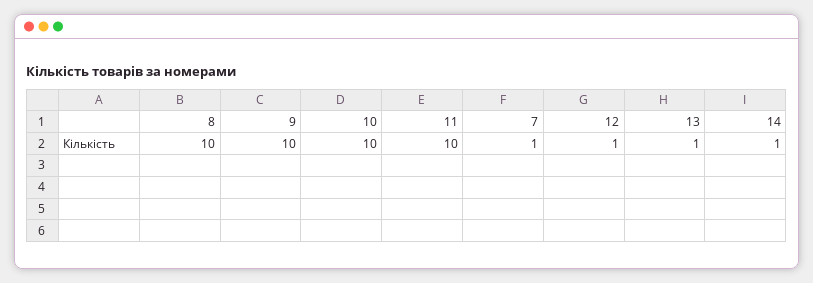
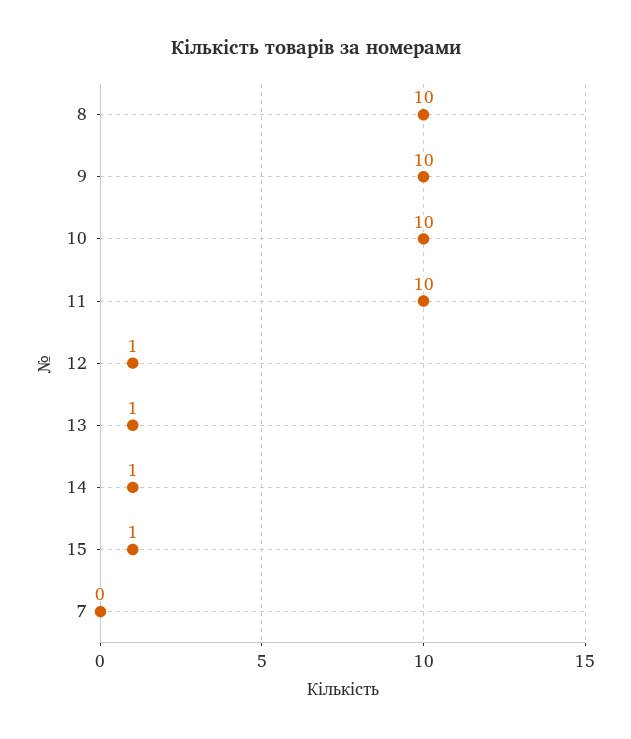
7: 1 -> 0
15: none -> 1

